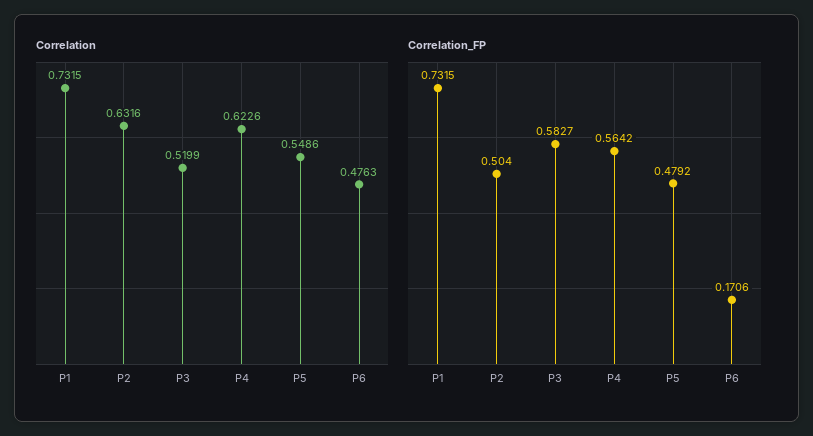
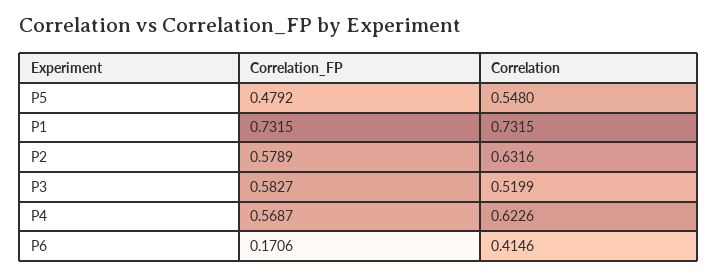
Correlation, P5: 0.5486 -> 0.548
Correlation, P6: 0.4763 -> 0.4146
Correlation_FP, P2: 0.504 -> 0.5789
Correlation_FP, P4: 0.5642 -> 0.5687

